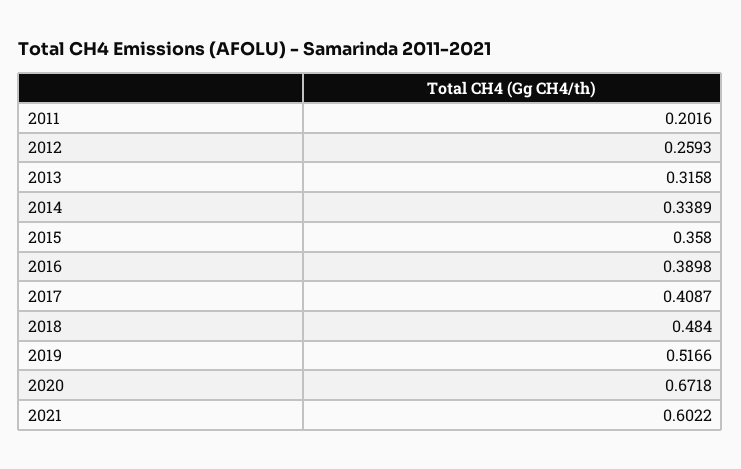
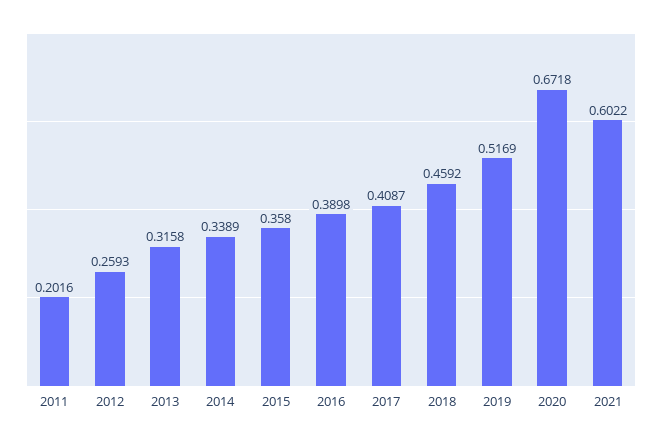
2018: 0.484 -> 0.4592
2019: 0.5166 -> 0.5169

